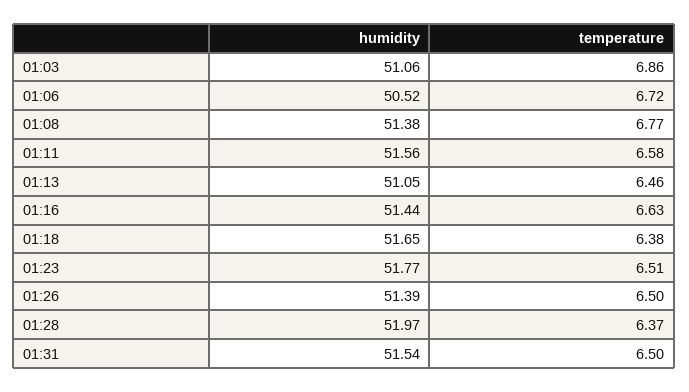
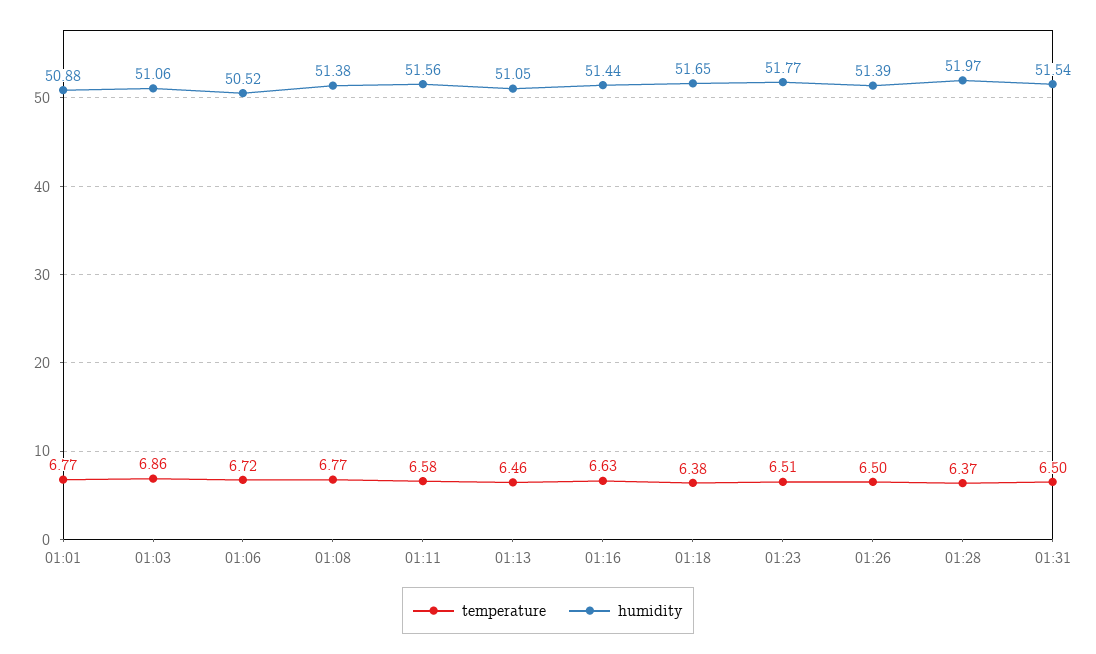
temperature, 01:01: none -> 6.77
humidity, 01:01: none -> 50.88

